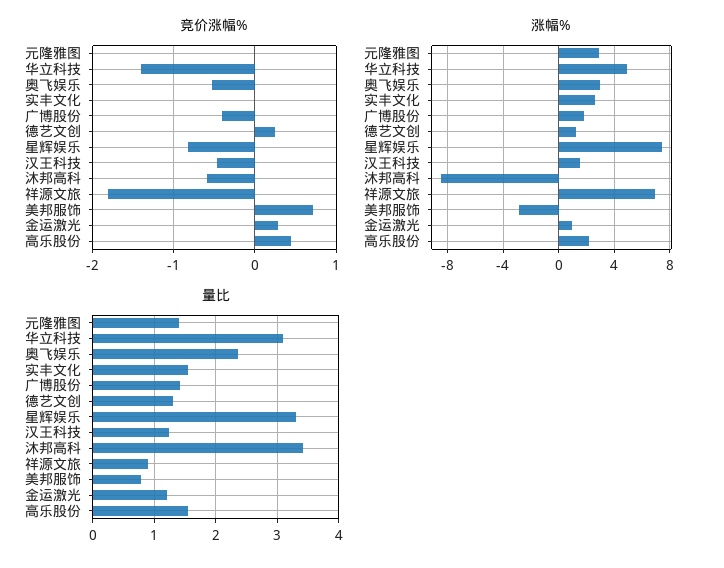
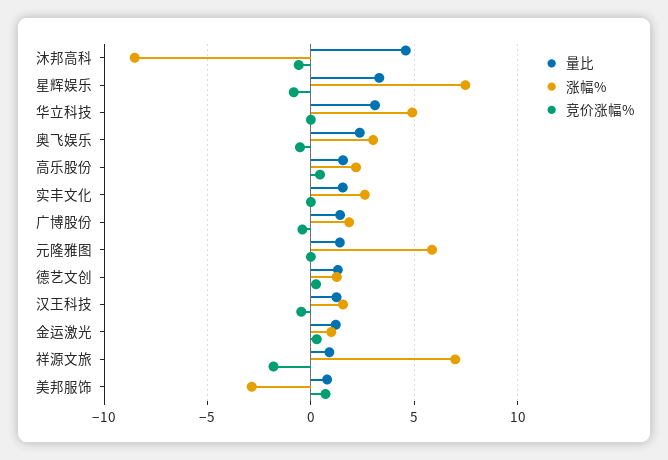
竞价涨幅%, 华立科技: -1.4 -> 0
涨幅%, 元隆雅图: 3 -> 6
量比, 沐邦高科: 3.4 -> 4.5

